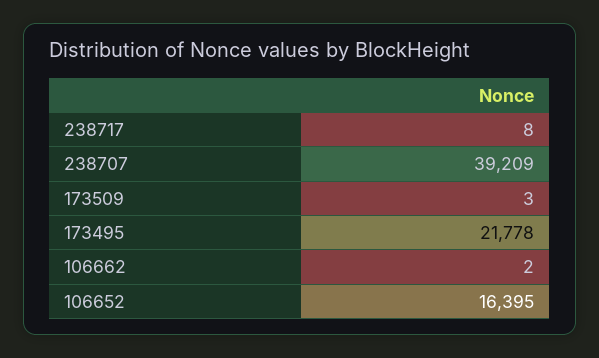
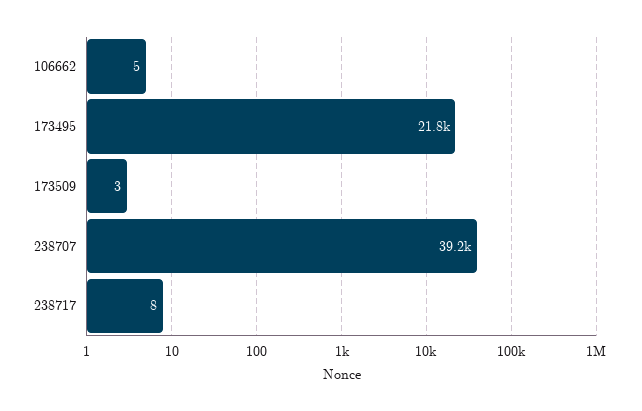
106662: 2 -> 5
106652: 16395 -> none

